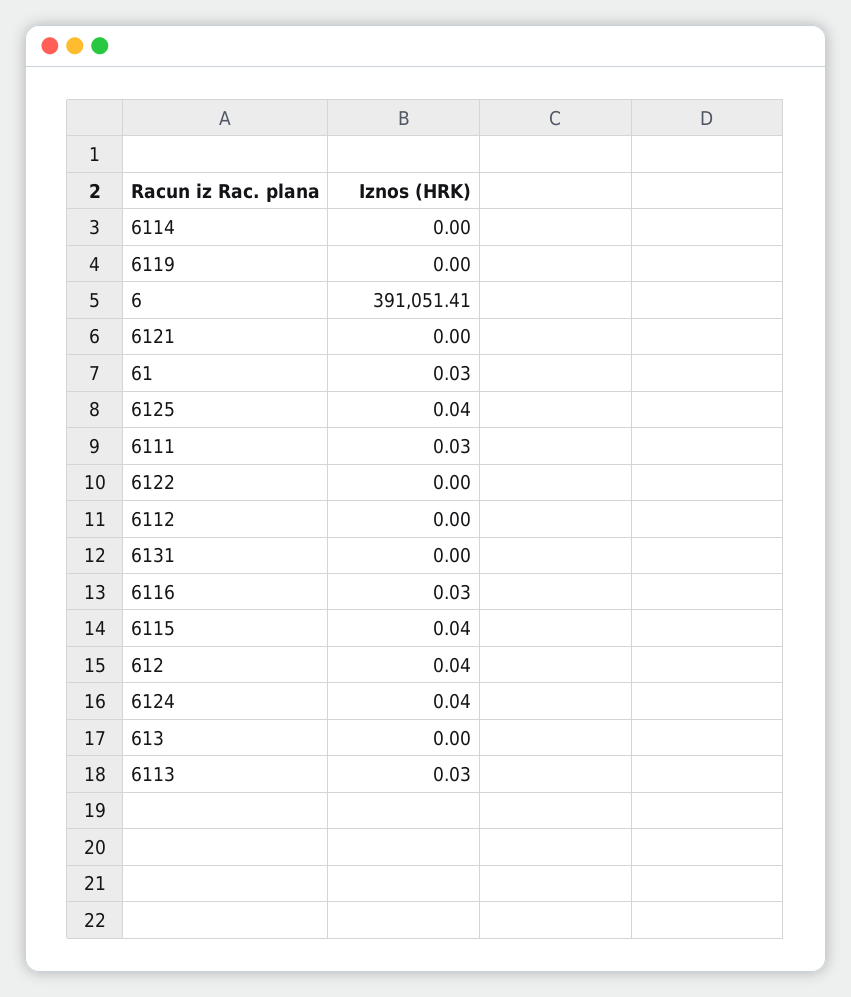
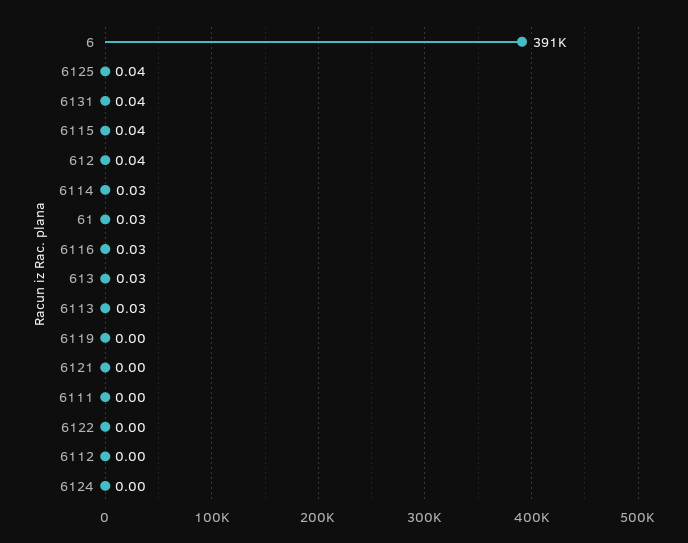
6114: 0 -> 0.03
6111: 0.03 -> 0
6131: 0 -> 0.04
6124: 0.04 -> 0
613: 0 -> 0.03

